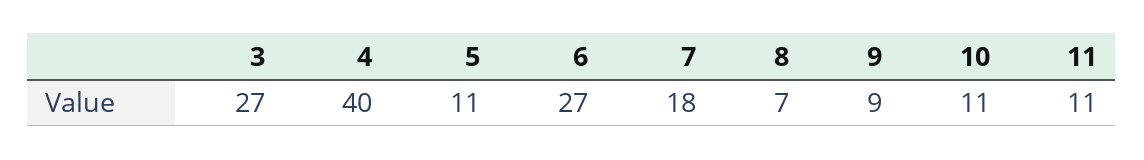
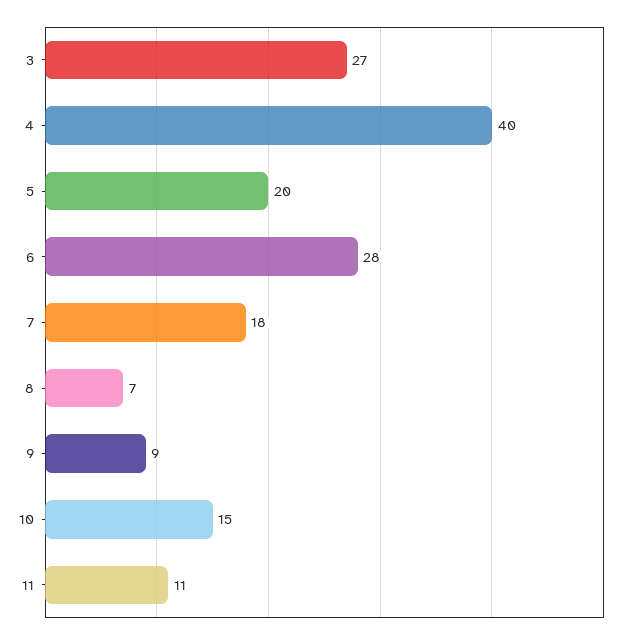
5: 11 -> 20
6: 27 -> 28
10: 11 -> 15

